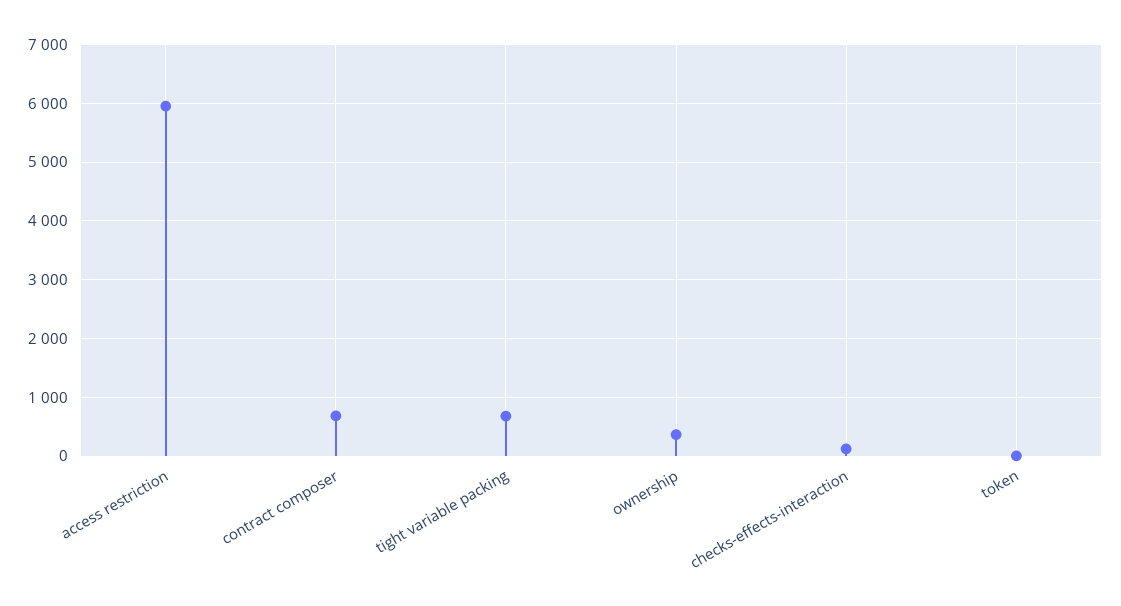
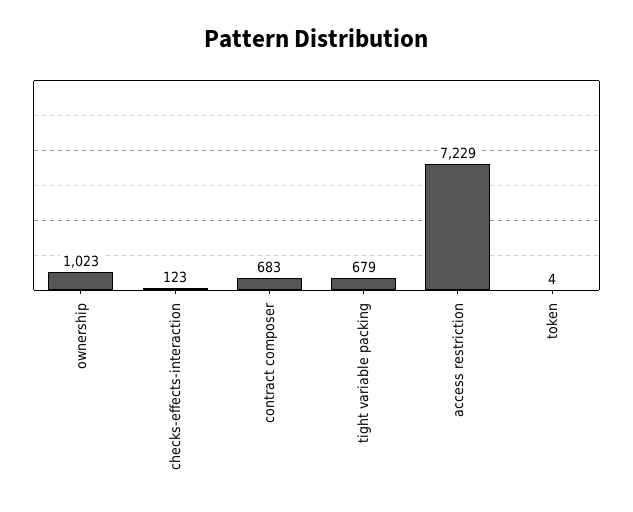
access restriction: 6000 -> 7229
ownership: 400 -> 1023

